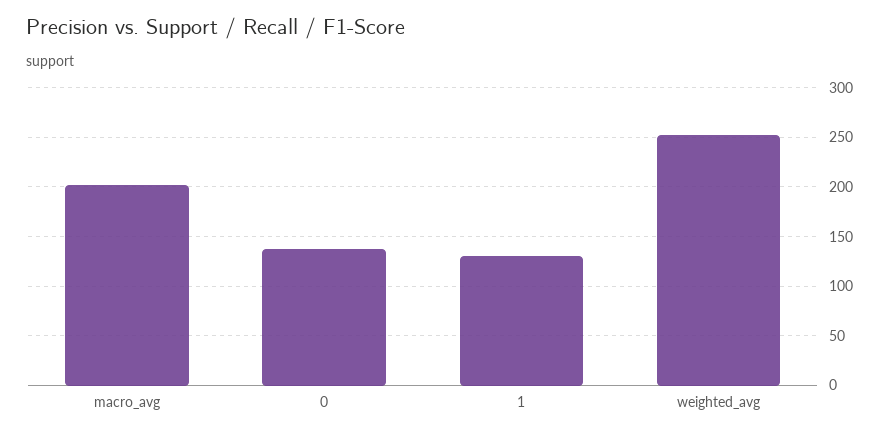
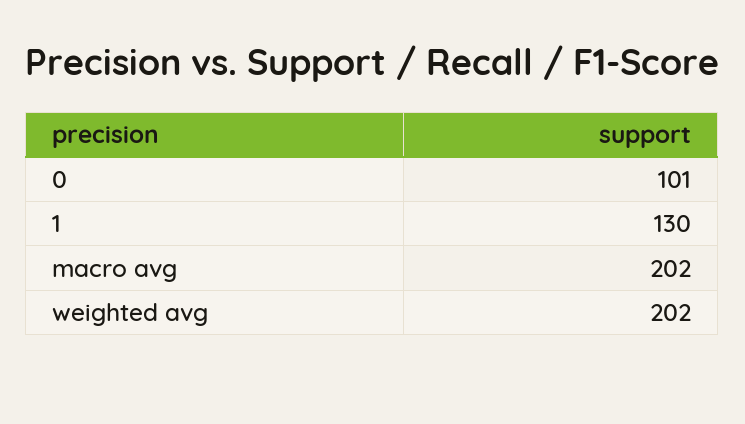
0: 140 -> 101
weighted_avg: 250 -> 202

